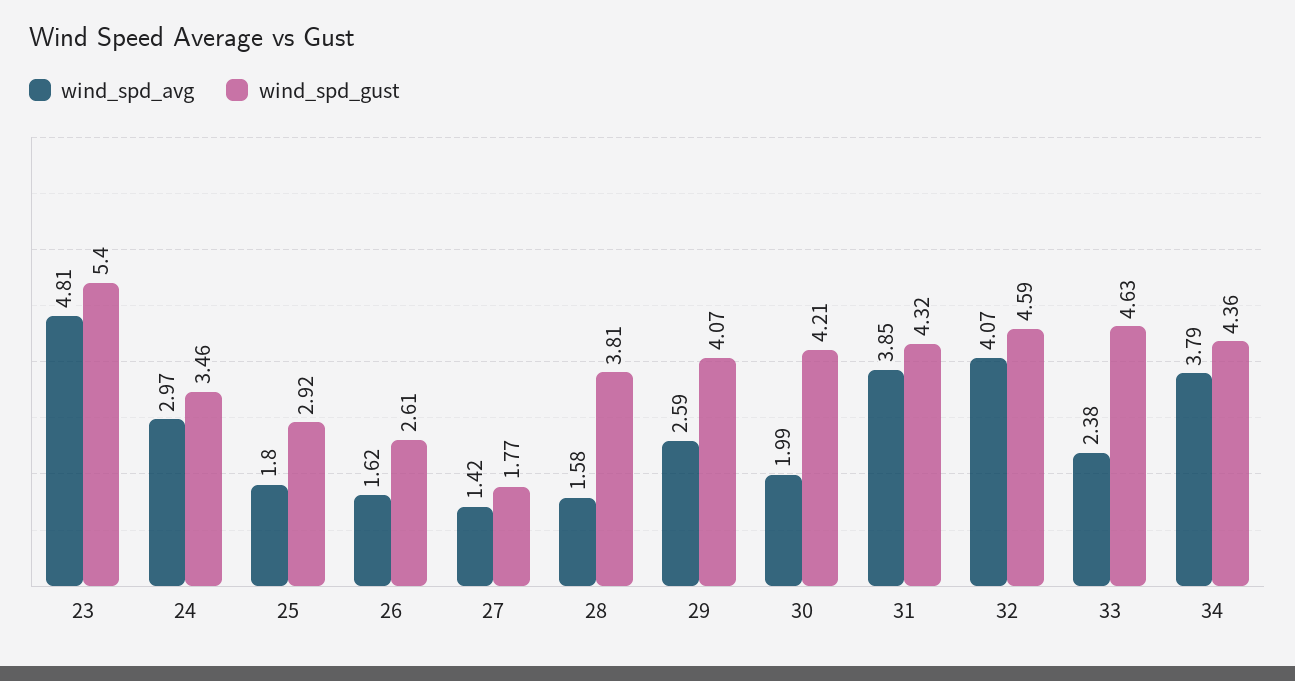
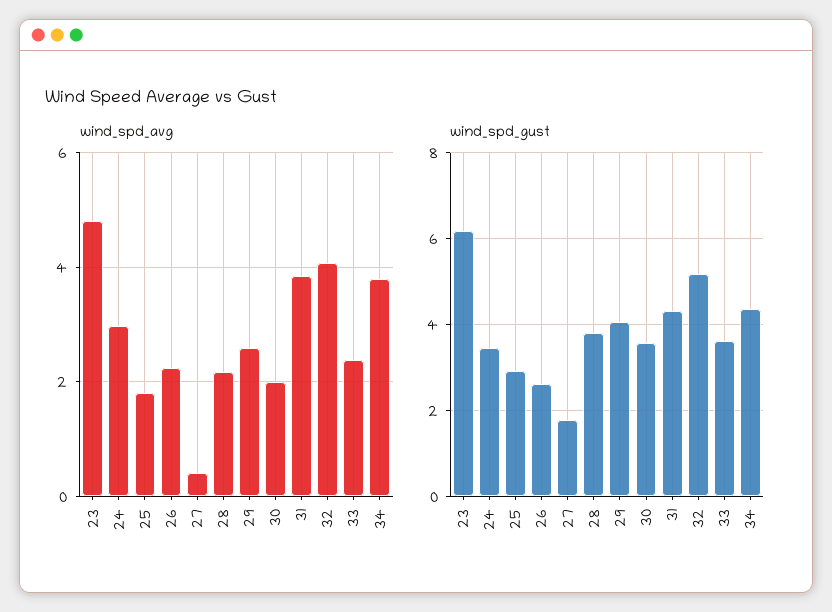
wind_spd_gust, 23: 5.4 -> 6.2
wind_spd_avg, 26: 1.62 -> 2.2
wind_spd_avg, 27: 1.42 -> 0.4
wind_spd_avg, 28: 1.58 -> 2.2
wind_spd_gust, 30: 4.21 -> 3.6
wind_spd_gust, 32: 4.59 -> 5.2
wind_spd_gust, 33: 4.63 -> 3.6

